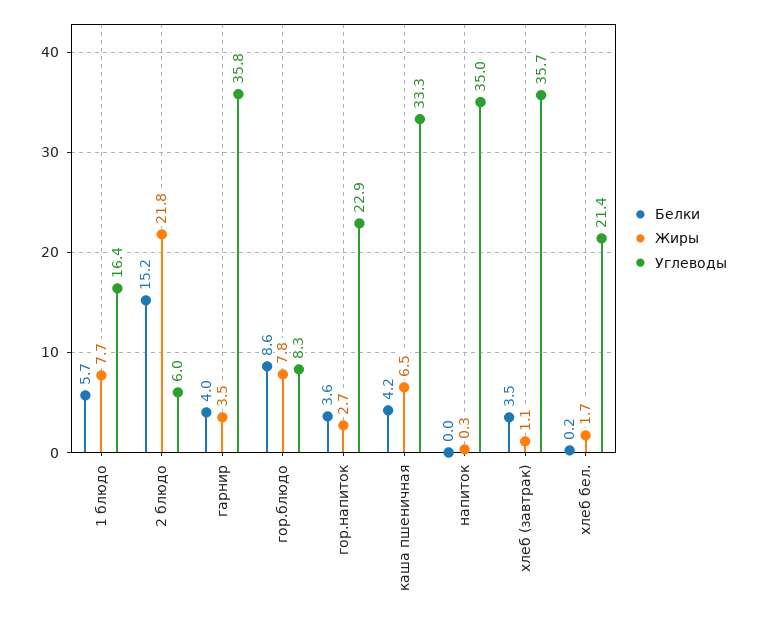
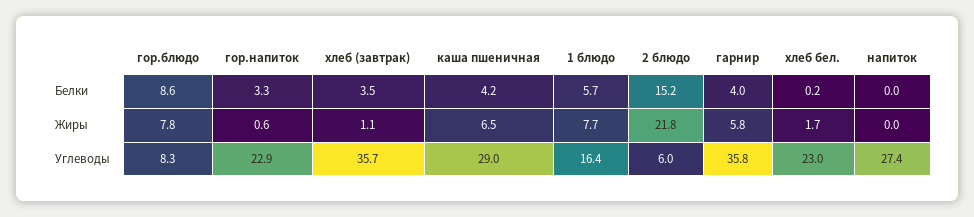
Жиры, гарнир: 3.5 -> 5.8
Белки, гор.напиток: 3.6 -> 3.3
Жиры, гор.напиток: 2.7 -> 0.6
Углеводы, каша пшеничная: 33.3 -> 29
Жиры, напиток: 0.3 -> 0
Углеводы, напиток: 35 -> 27.4
Углеводы, хлеб бел.: 21.4 -> 23

